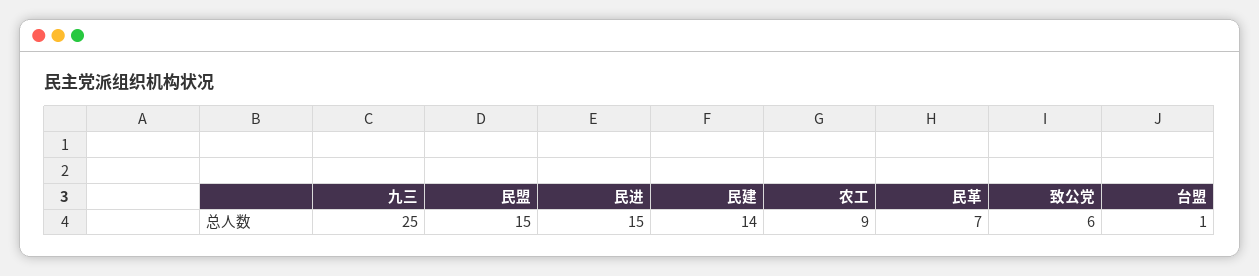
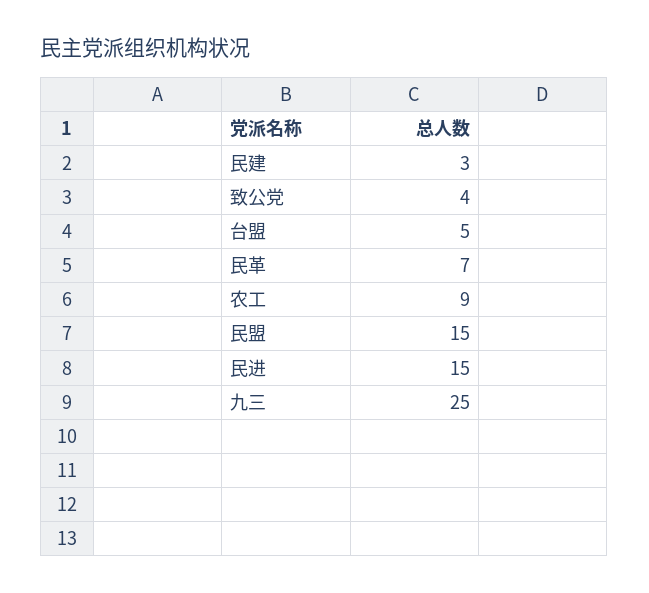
民建: 14 -> 3
致公党: 6 -> 4
台盟: 1 -> 5

